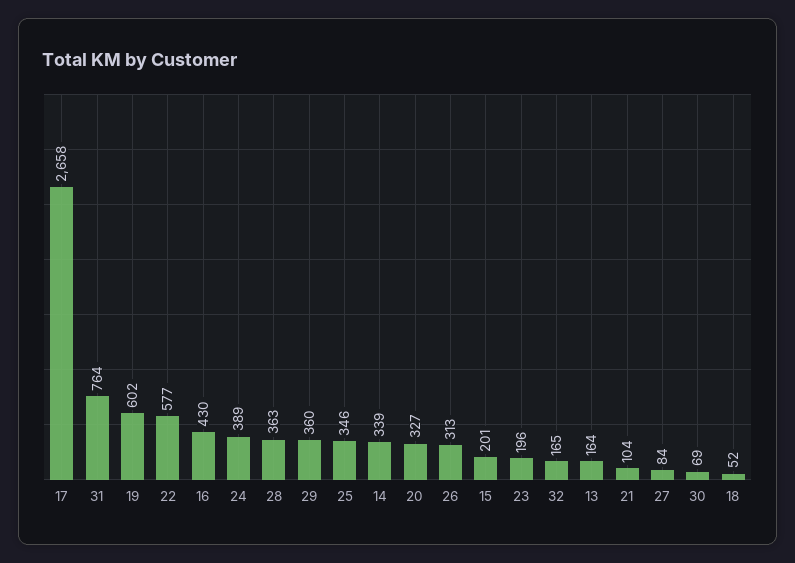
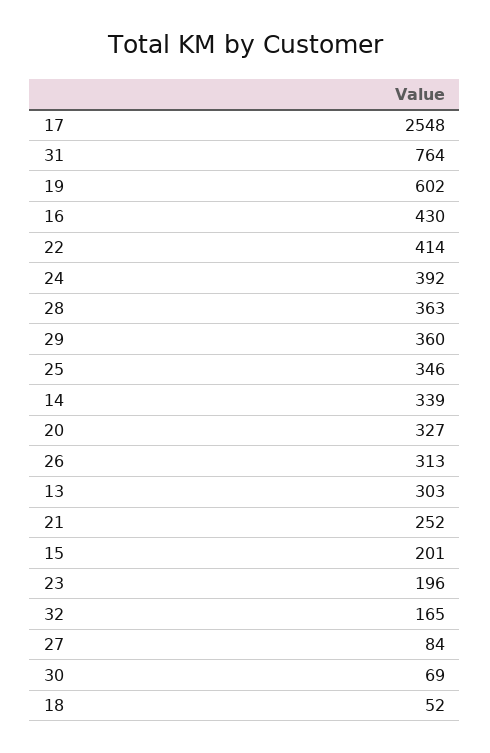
17: 2658 -> 2548
22: 577 -> 414
24: 389 -> 392
13: 164 -> 303
21: 104 -> 252

